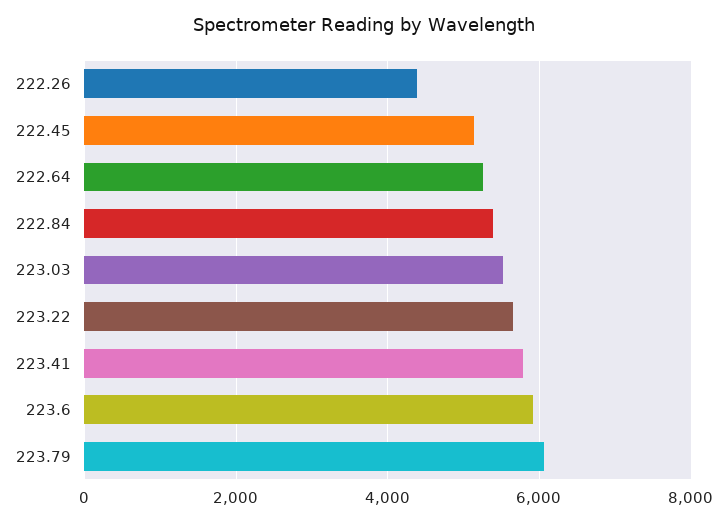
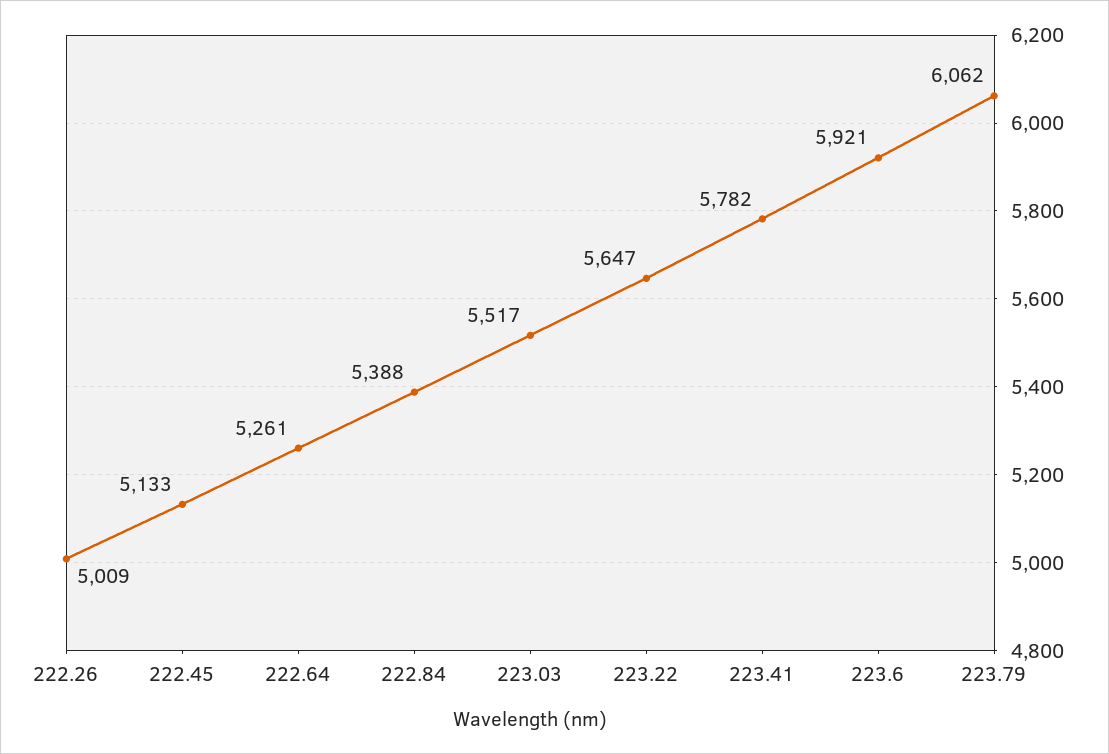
222.26: 4400 -> 5009

